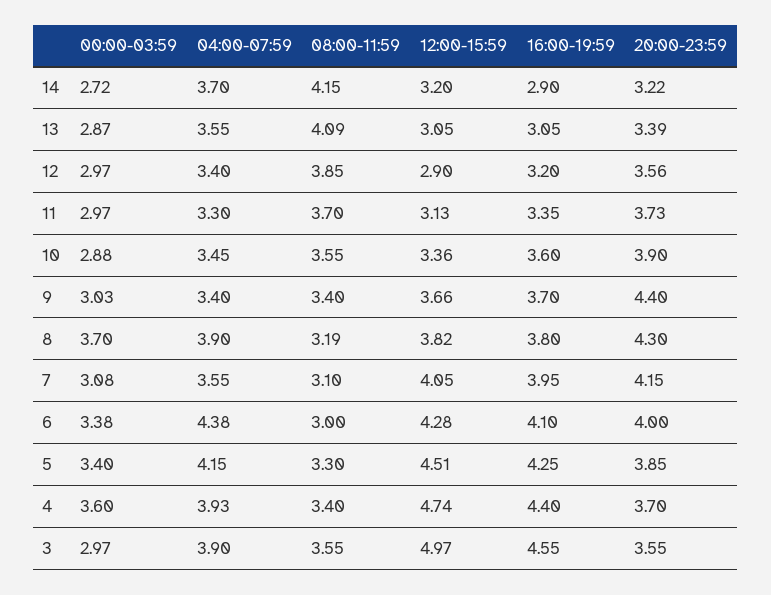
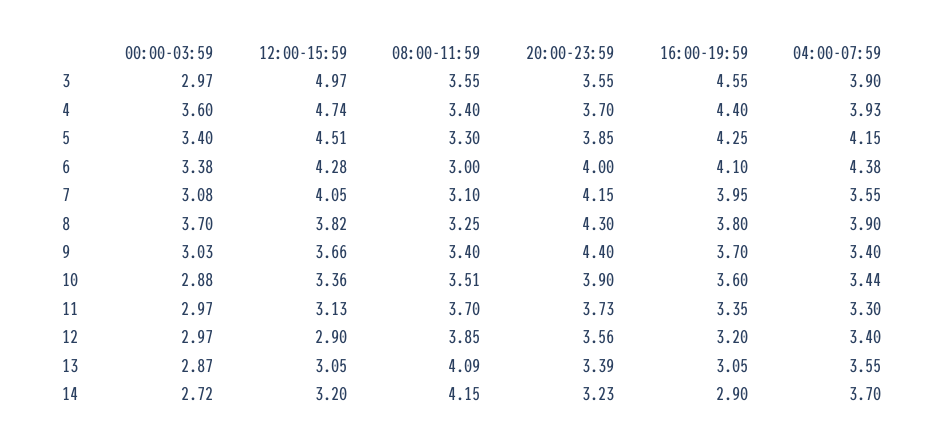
20:00-23:59, 14: 3.22 -> 3.23
04:00-07:59, 10: 3.45 -> 3.44
08:00-11:59, 10: 3.55 -> 3.51
08:00-11:59, 8: 3.19 -> 3.25

